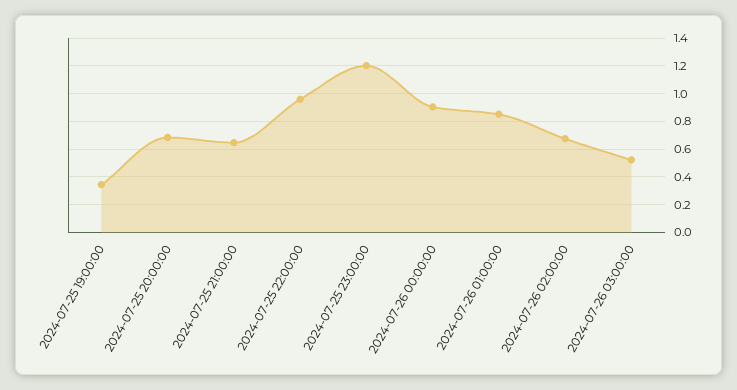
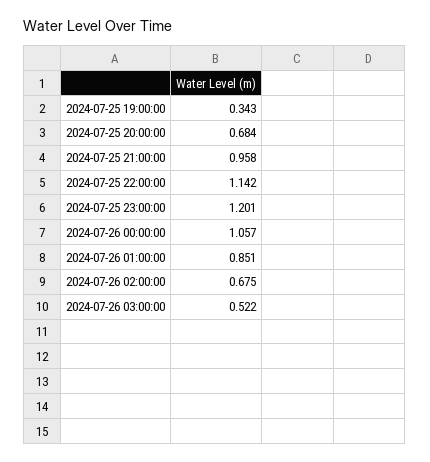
2024-07-25 21:00:00: 0.65 -> 0.958
2024-07-25 22:00:00: 0.95 -> 1.142
2024-07-26 00:00:00: 0.9 -> 1.057

